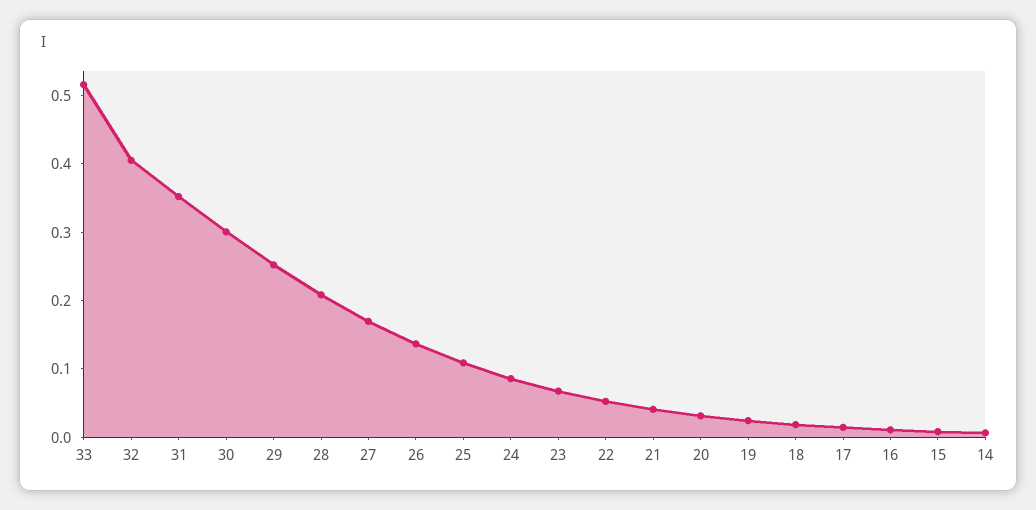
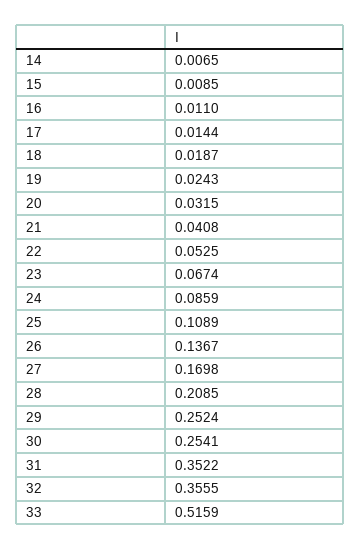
32: 0.4 -> 0.3555
30: 0.3 -> 0.2541

